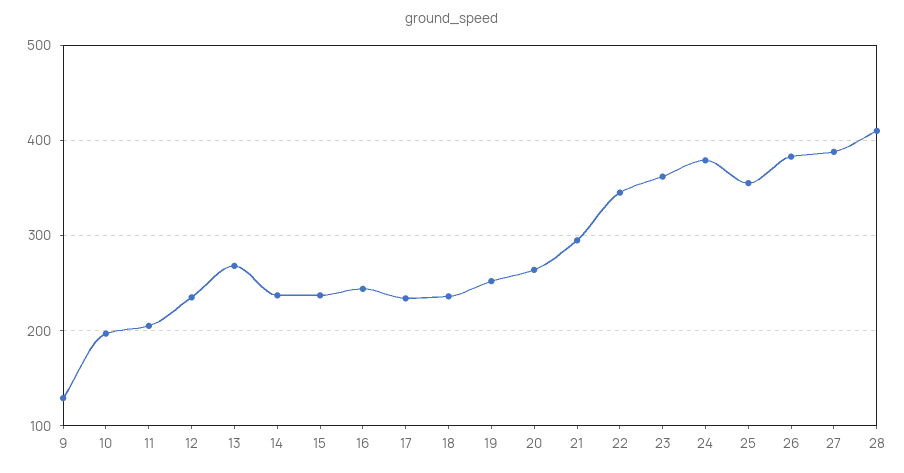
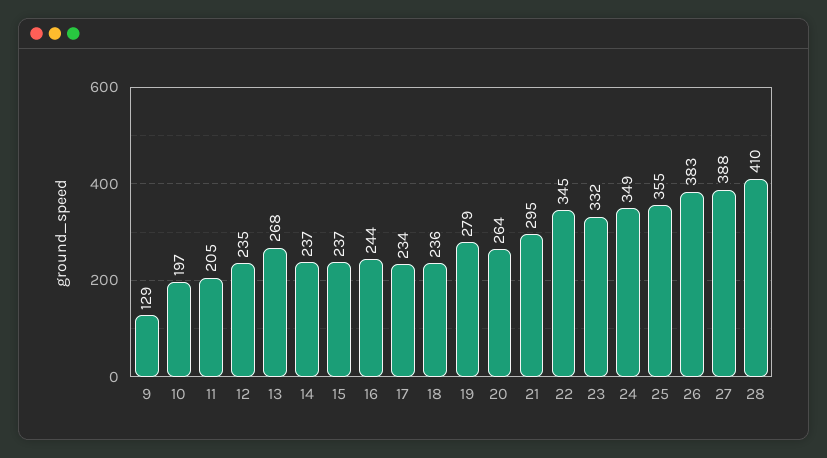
19: 250 -> 279
23: 360 -> 332
24: 380 -> 349

